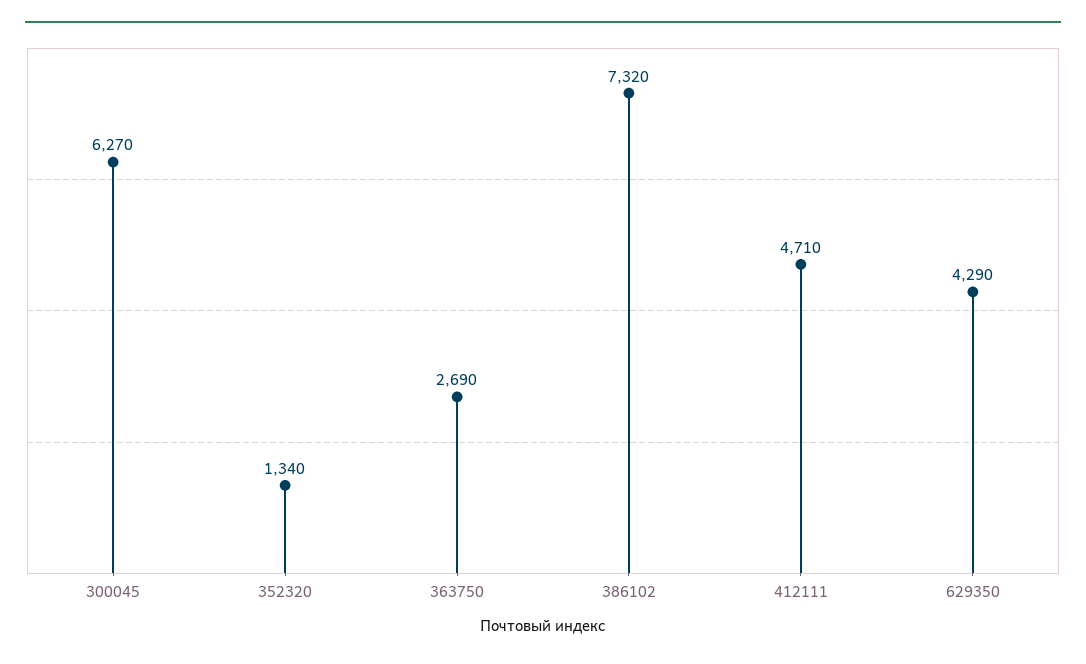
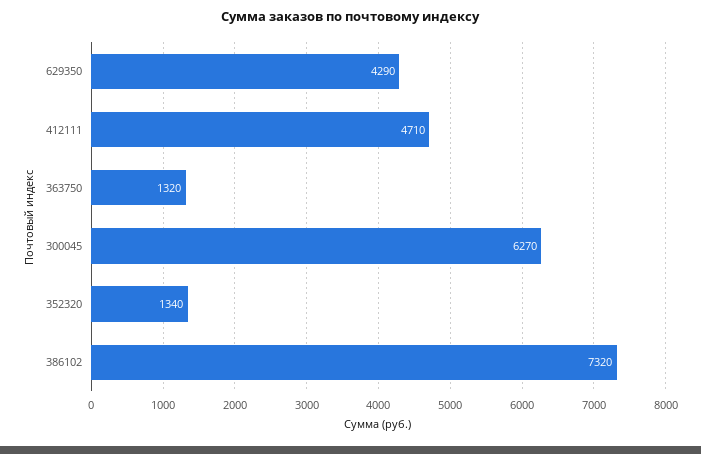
363750: 2690 -> 1320

